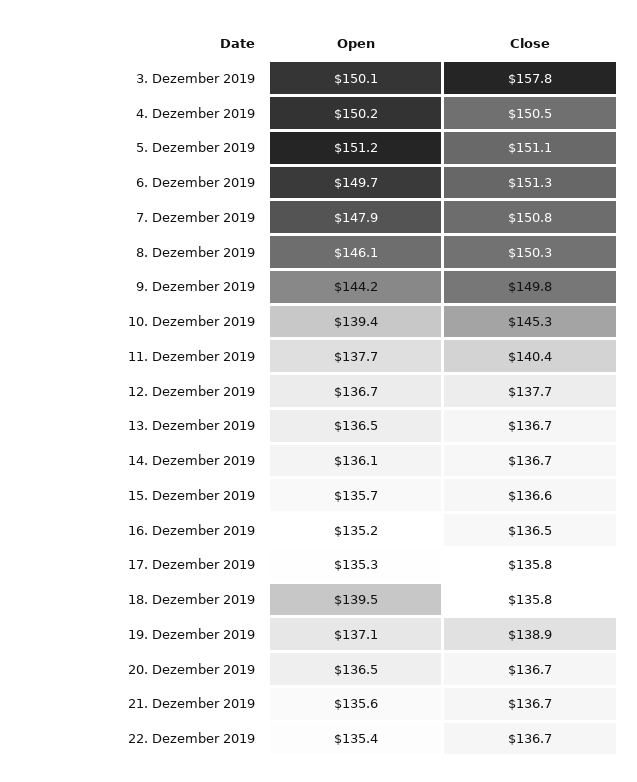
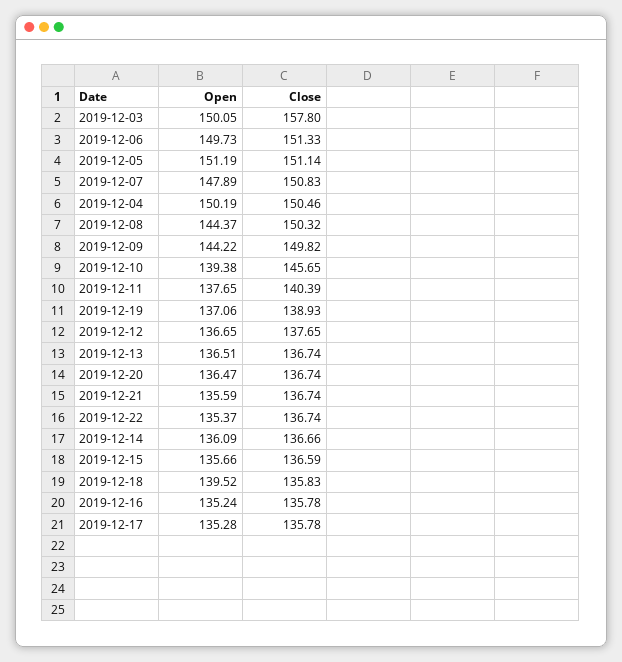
Open, 8. Dezember 2019: 146.1 -> 144.37
Close, 10. Dezember 2019: 145.3 -> 145.65
Close, 16. Dezember 2019: 136.5 -> 135.78

